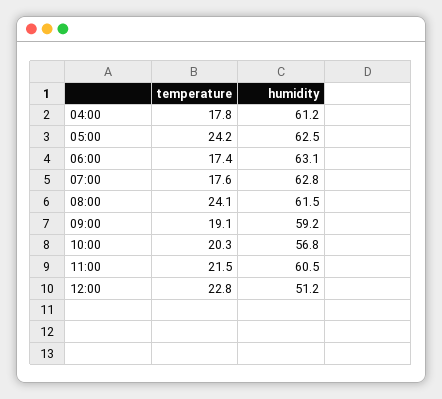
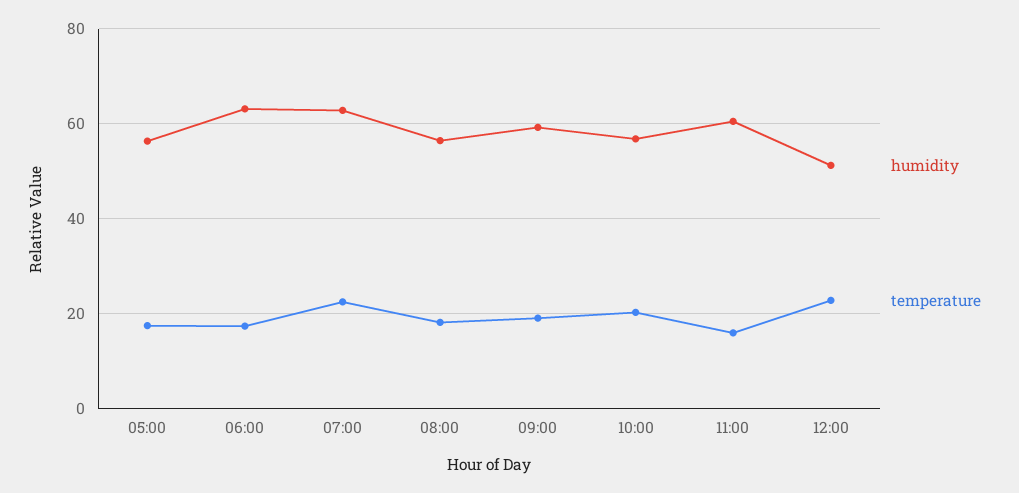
temperature, 04:00: 17.8 -> none
humidity, 04:00: 61.2 -> none
temperature, 05:00: 24.2 -> 18
humidity, 05:00: 62.5 -> 56
temperature, 07:00: 17.6 -> 22
temperature, 08:00: 24.1 -> 18
humidity, 08:00: 61.5 -> 56
temperature, 11:00: 21.5 -> 16

